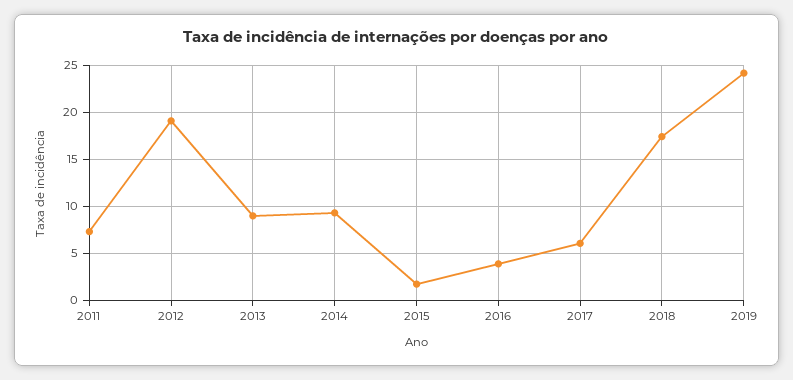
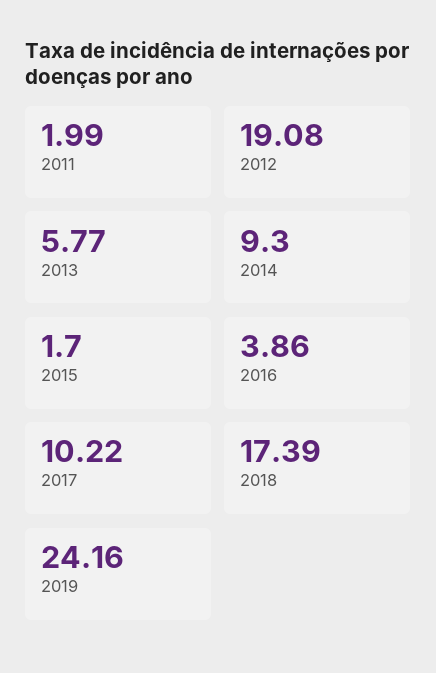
2011: 7 -> 1.99
2013: 9 -> 5.77
2017: 6 -> 10.22

